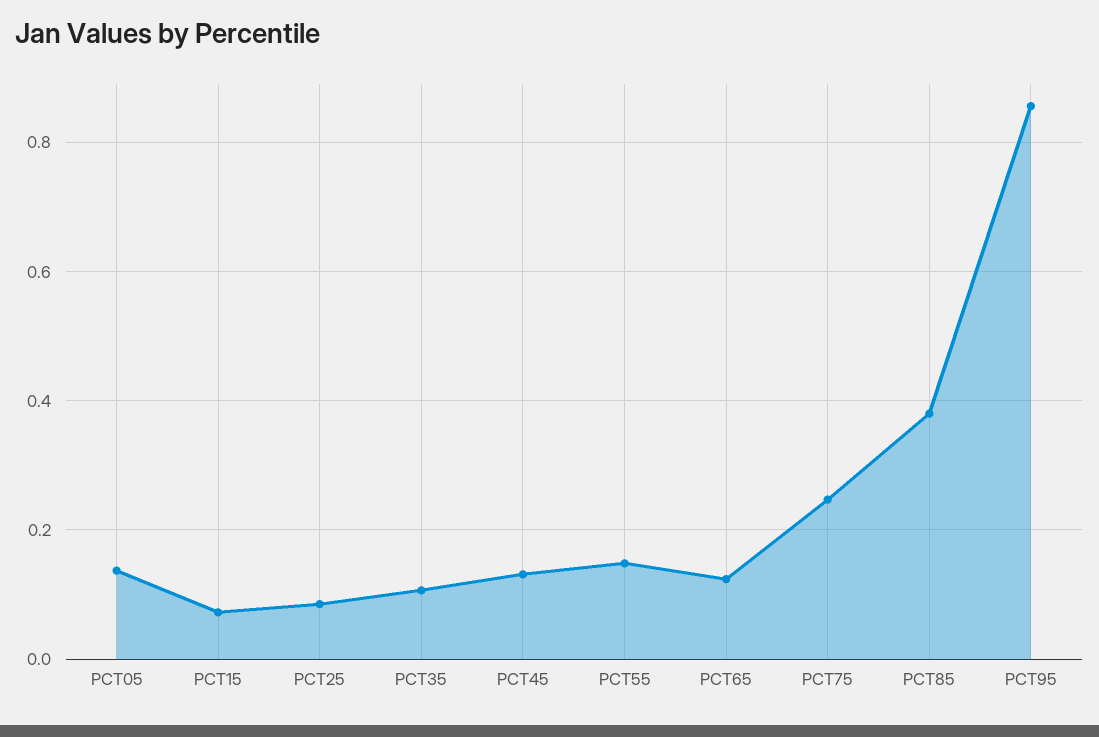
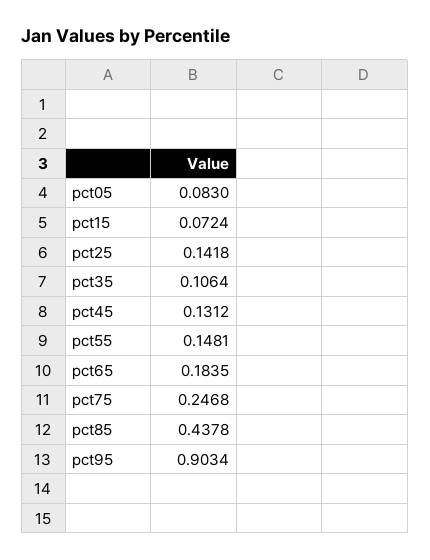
PCT05: 0.14 -> 0.083
PCT25: 0.08 -> 0.1418
PCT65: 0.12 -> 0.1835
PCT85: 0.38 -> 0.4378
PCT95: 0.86 -> 0.9034

